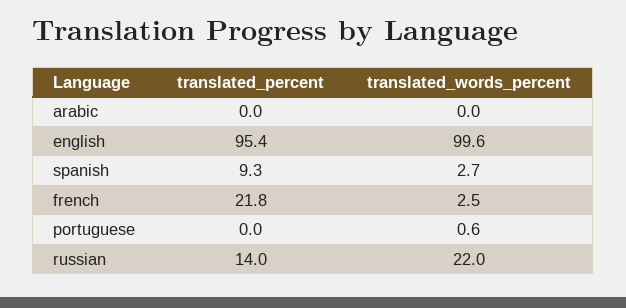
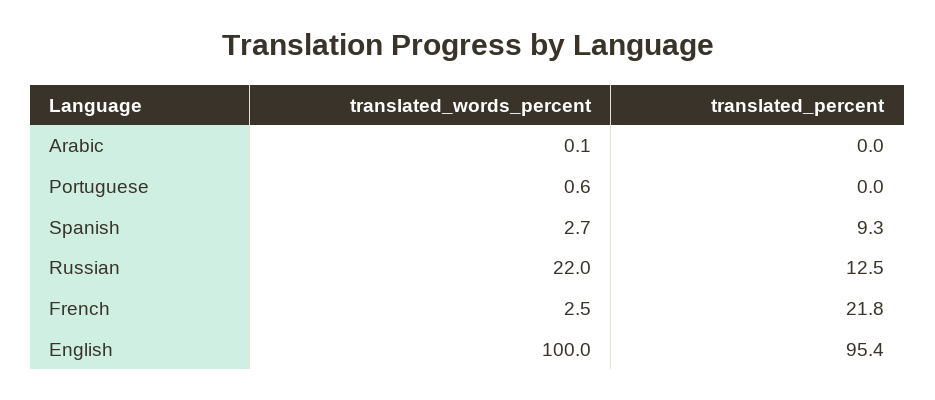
translated_words_percent, arabic: 0 -> 0.1
translated_words_percent, english: 99.6 -> 100
translated_percent, russian: 14 -> 12.5

